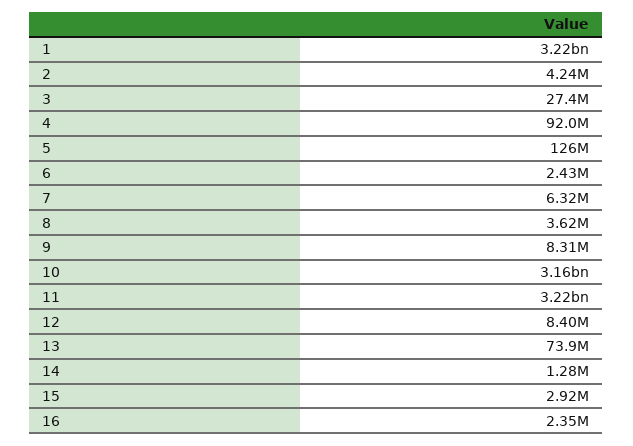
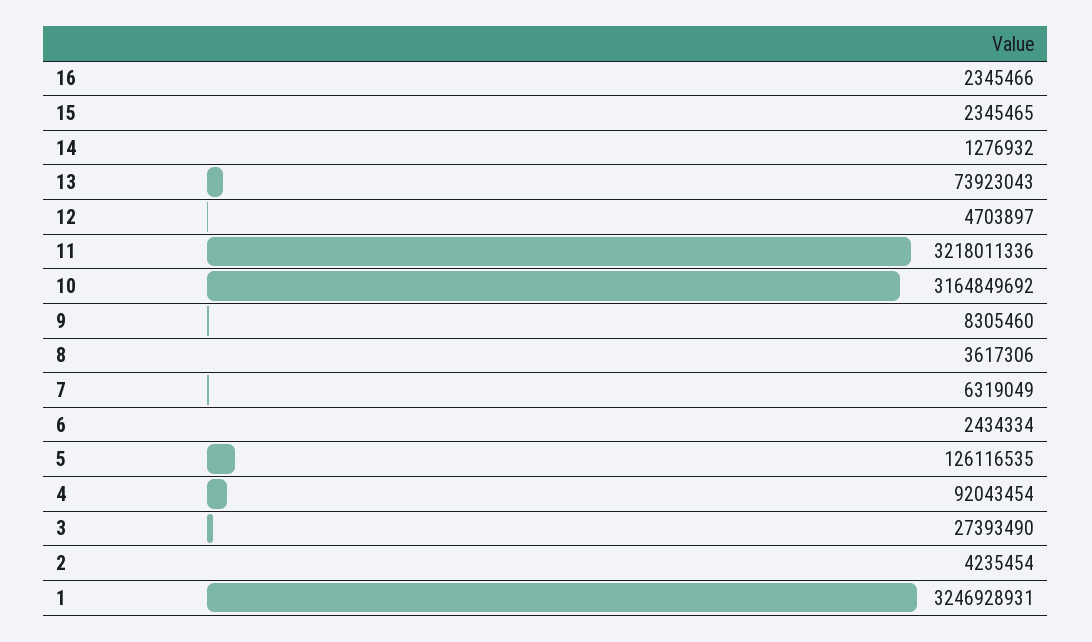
1: 3220000000 -> 3246928931
12: 8400000 -> 4703897
15: 2920000 -> 2345465

